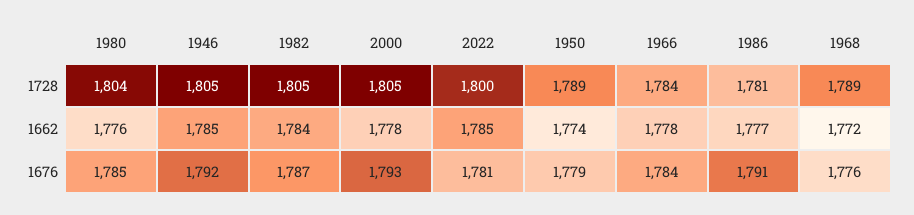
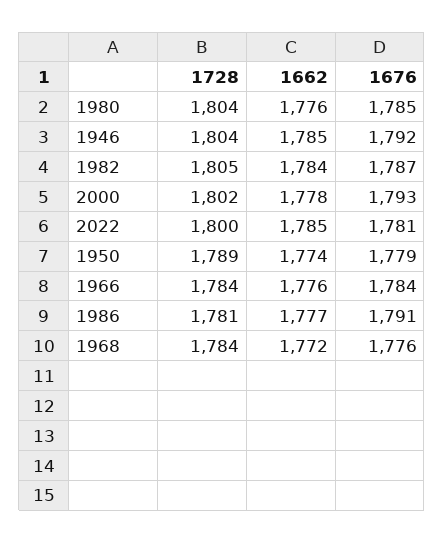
1946, 1728: 1805 -> 1804
2000, 1728: 1805 -> 1802
1968, 1728: 1789 -> 1784
1966, 1662: 1778 -> 1776

